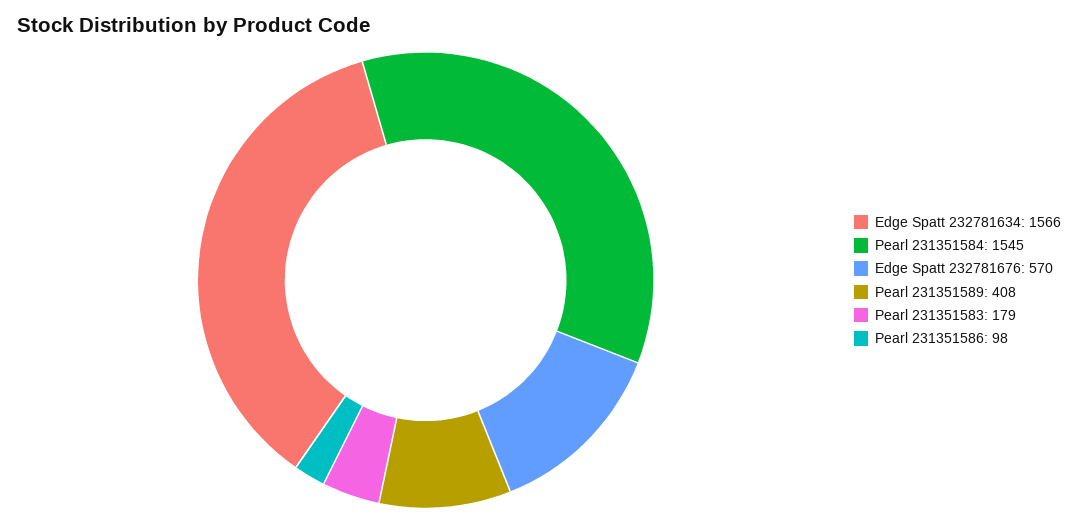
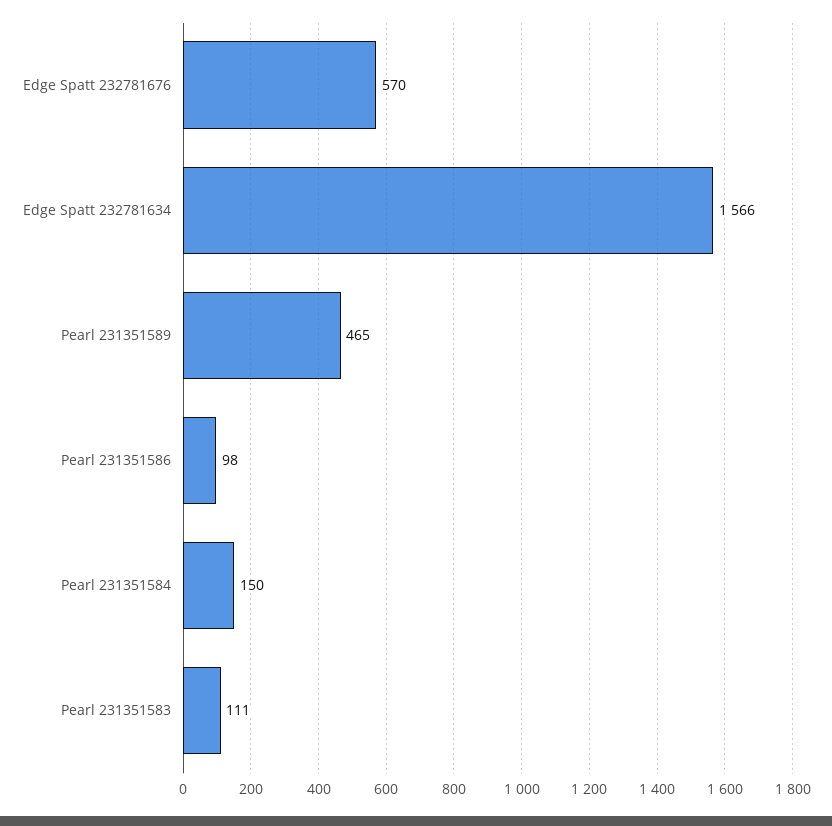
Pearl 231351584: 1545 -> 150
Pearl 231351589: 408 -> 465
Pearl 231351583: 179 -> 111

